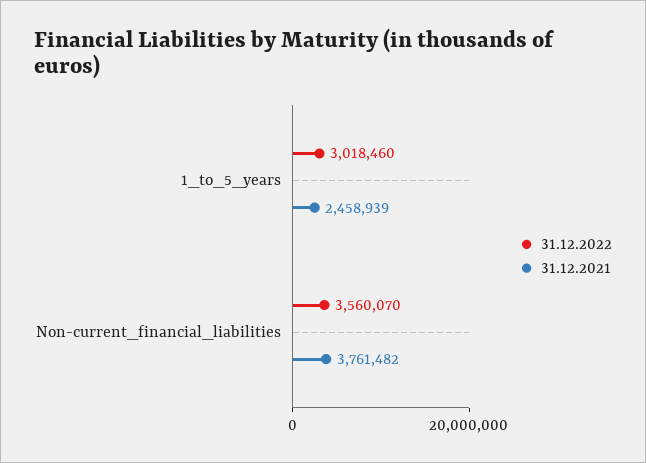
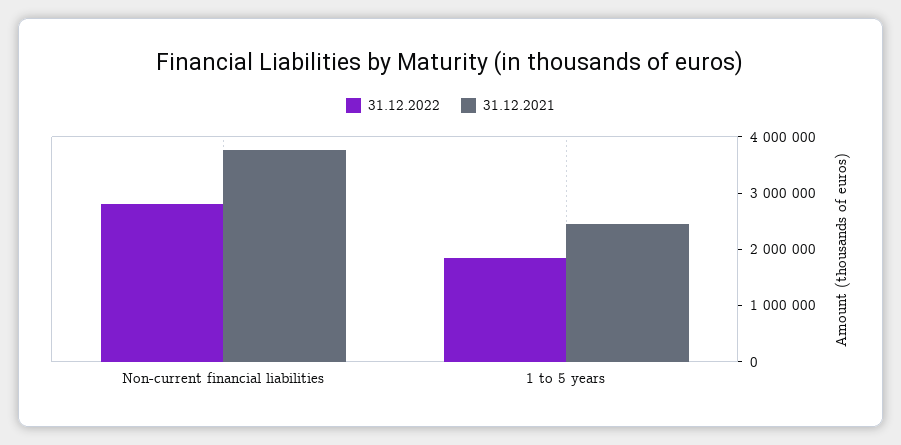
31.12.2022, 1_to_5_years: 3018460 -> 1800000
31.12.2022, Non-current_financial_liabilities: 3560070 -> 2800000

